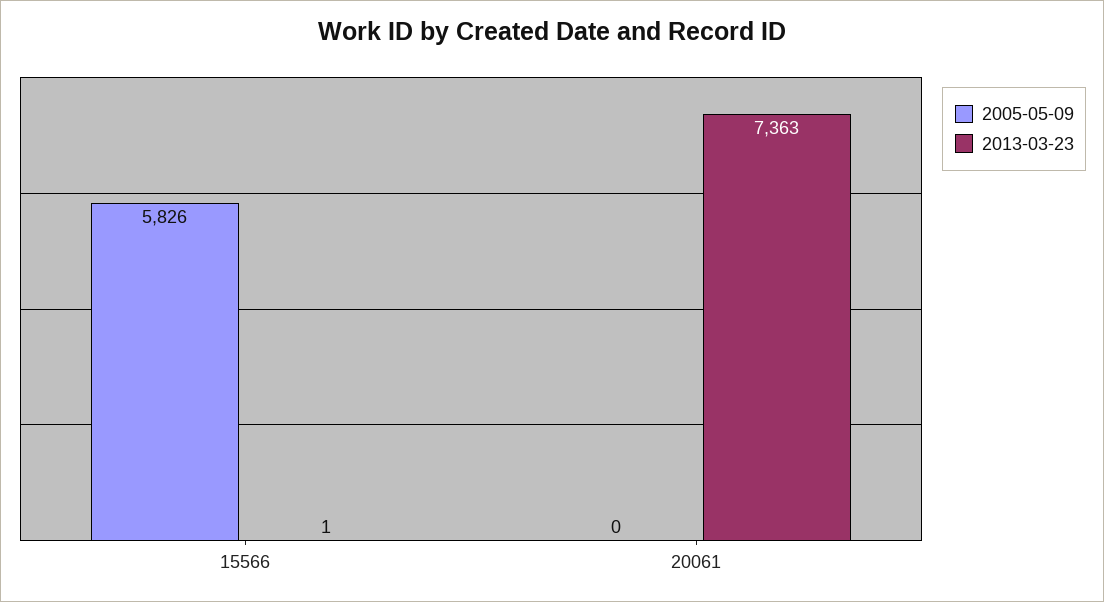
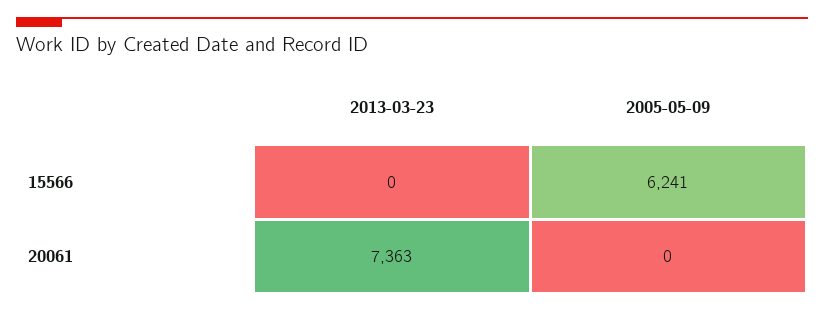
2005-05-09, 15566: 5826 -> 6241
2013-03-23, 15566: 1 -> 0

